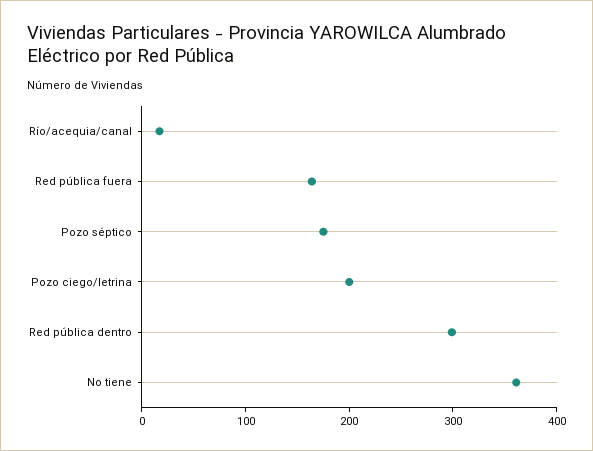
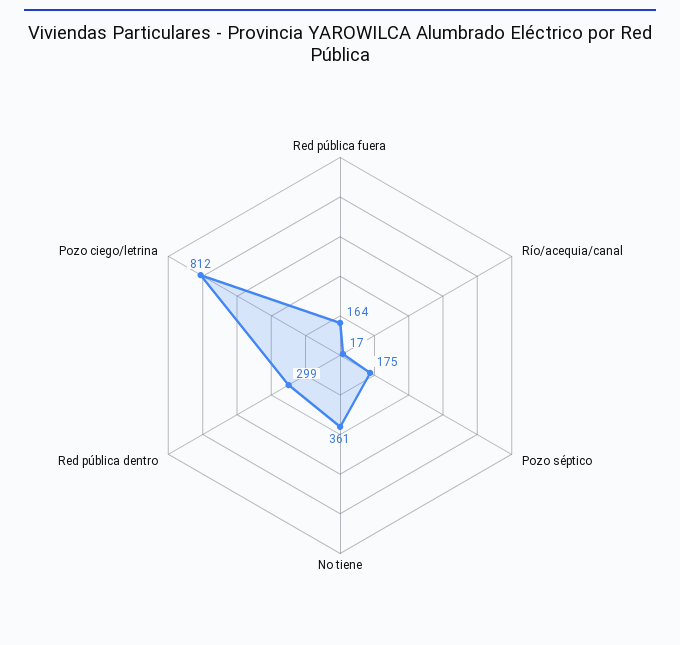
Pozo ciego/letrina: 200 -> 812

